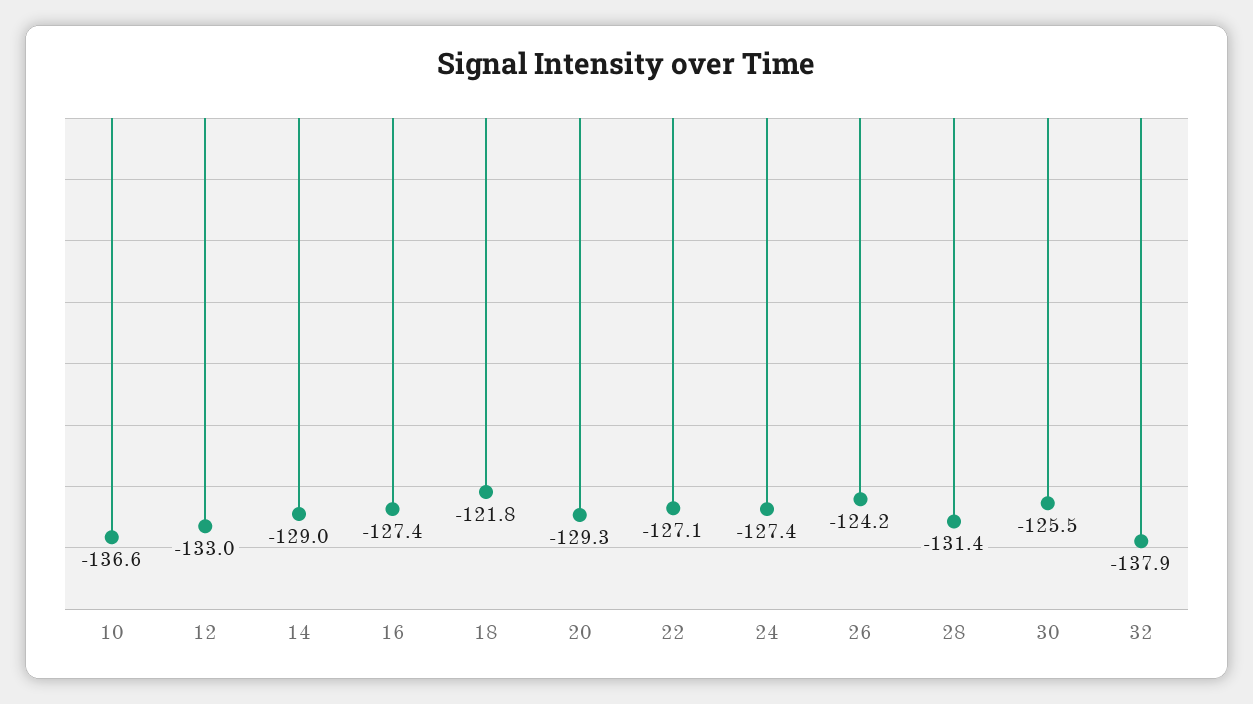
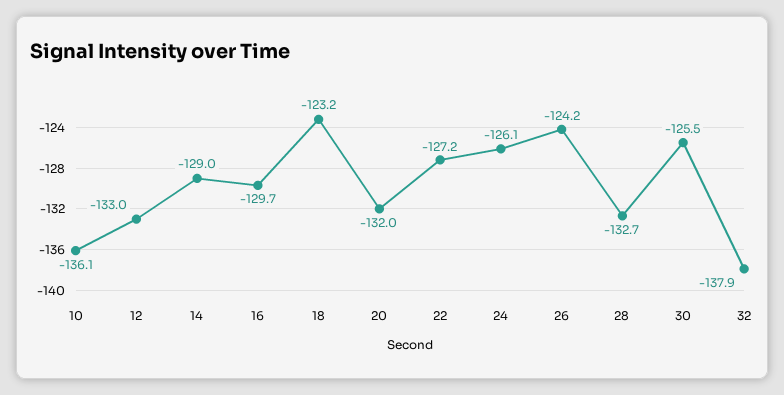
10: -136.6 -> -136.1
16: -127.4 -> -129.7
18: -121.8 -> -123.2
20: -129.3 -> -132
22: -127.1 -> -127.2
24: -127.4 -> -126.1
28: -131.4 -> -132.7

